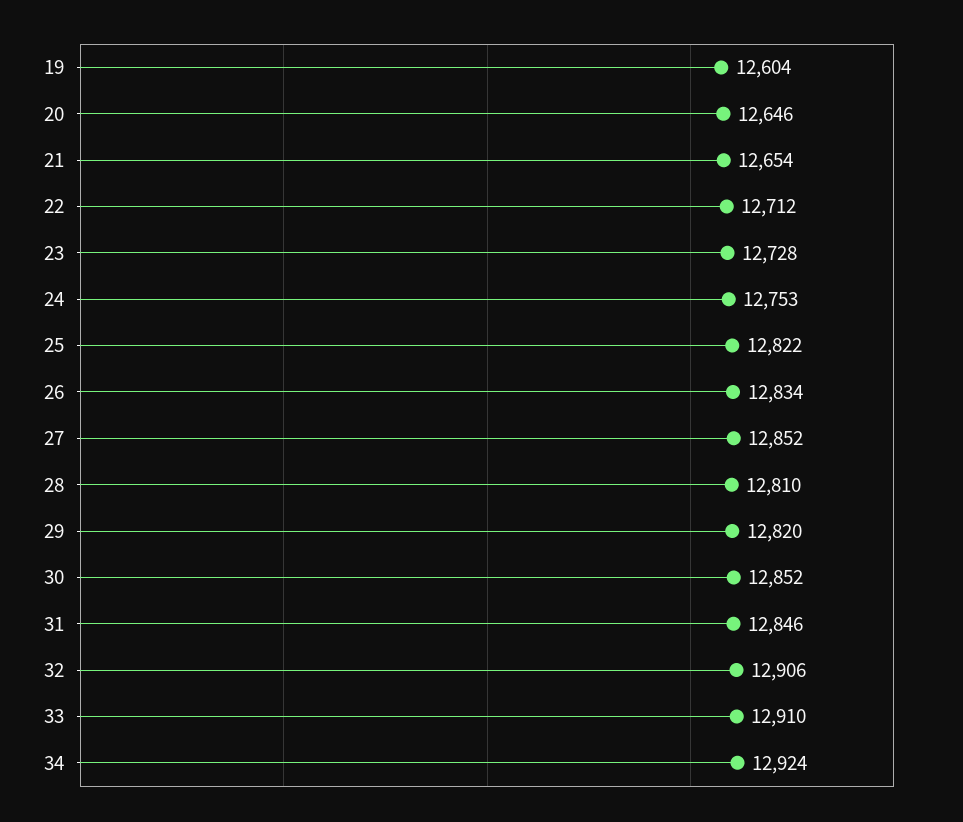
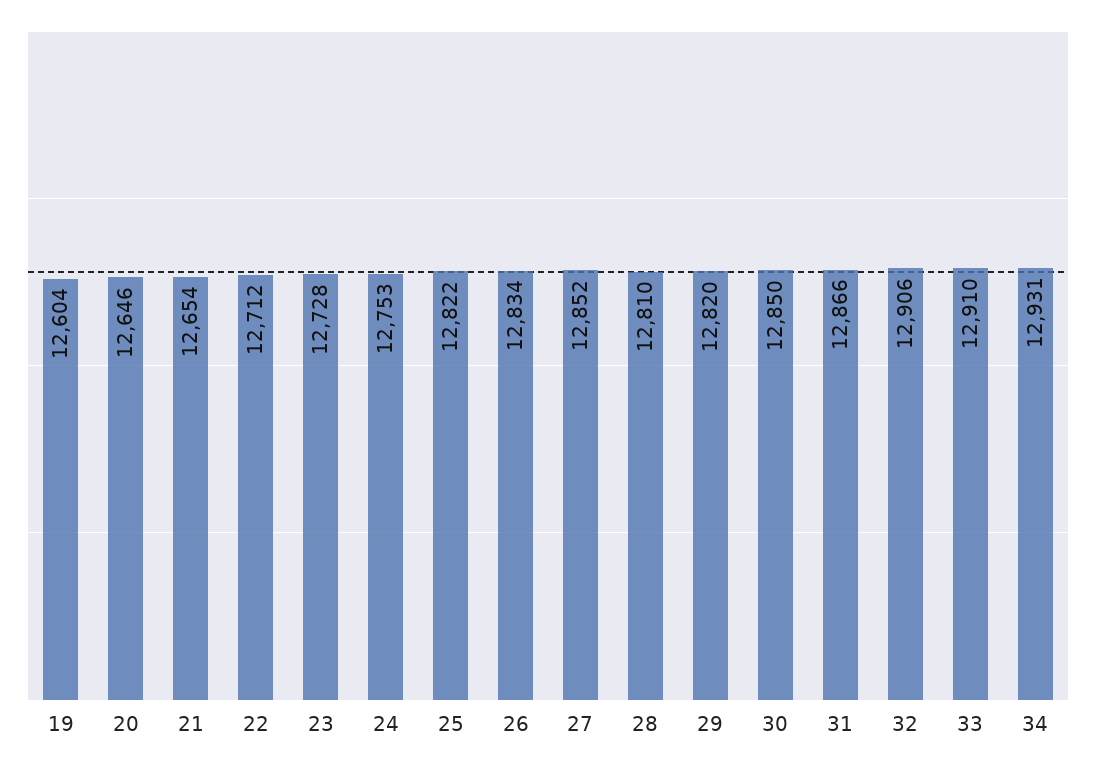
30: 12852 -> 12850
31: 12846 -> 12866
34: 12924 -> 12931

